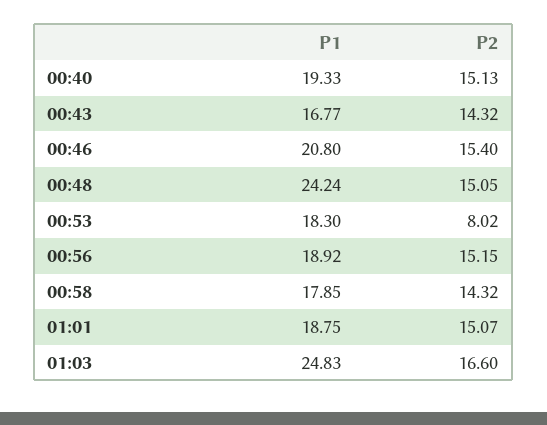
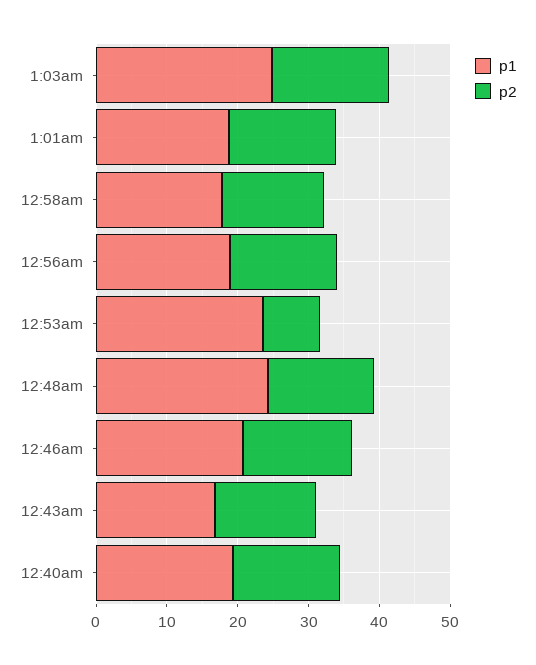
P1, 00:53: 18.3 -> 24

